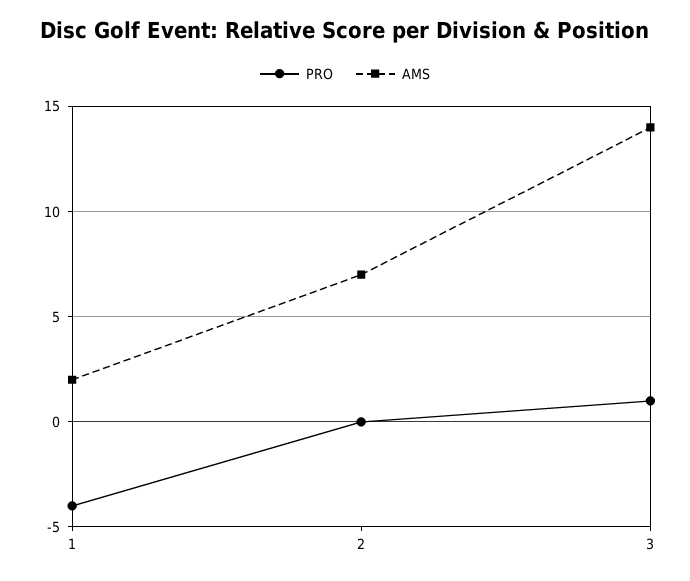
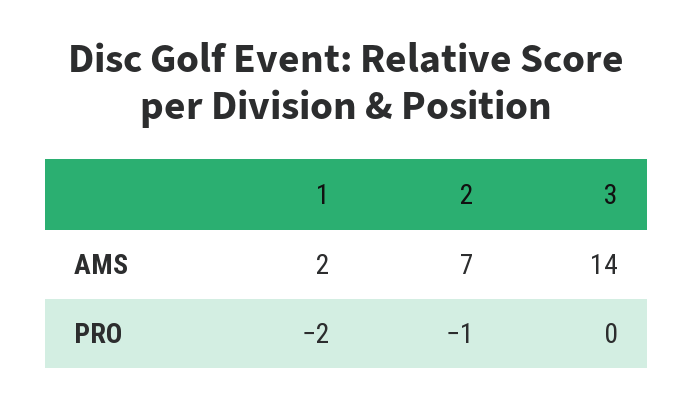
PRO, 1: -4 -> -2
PRO, 2: 0 -> -1
PRO, 3: 1 -> 0

